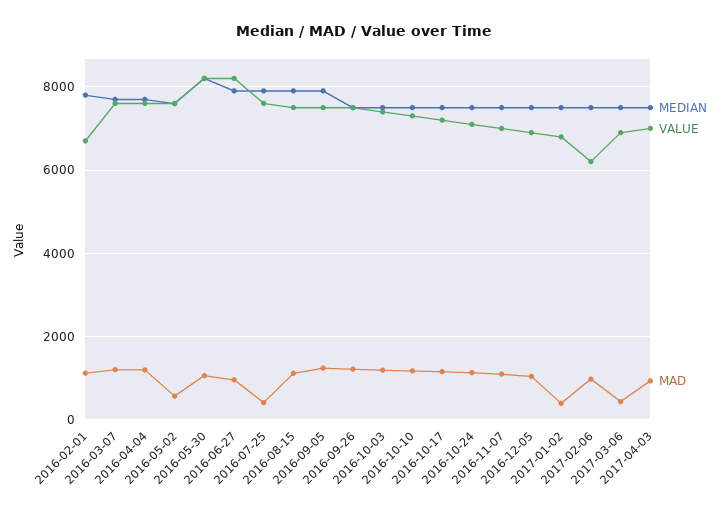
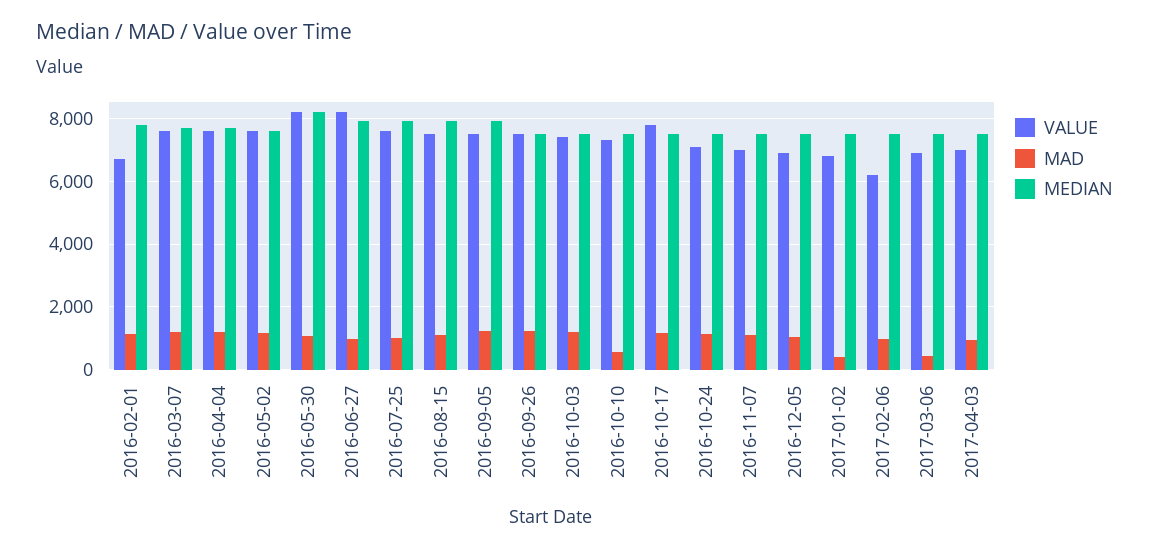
MAD, 2016-05-02: 600 -> 1200
MAD, 2016-07-25: 400 -> 1000
MAD, 2016-10-10: 1200 -> 600
VALUE, 2016-10-17: 7200 -> 7800

